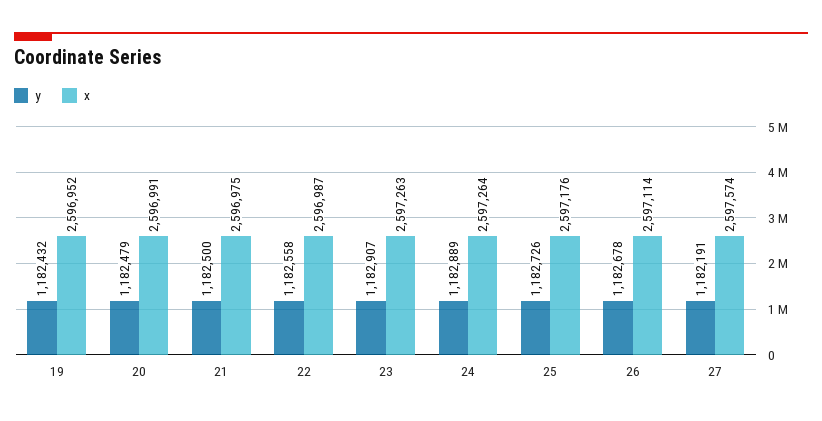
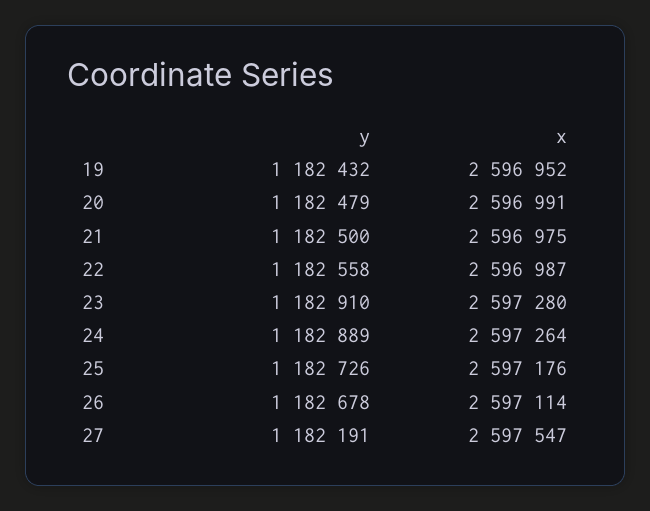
y, 23: 1182907 -> 1182910
x, 23: 2597263 -> 2597280
x, 27: 2597574 -> 2597547

